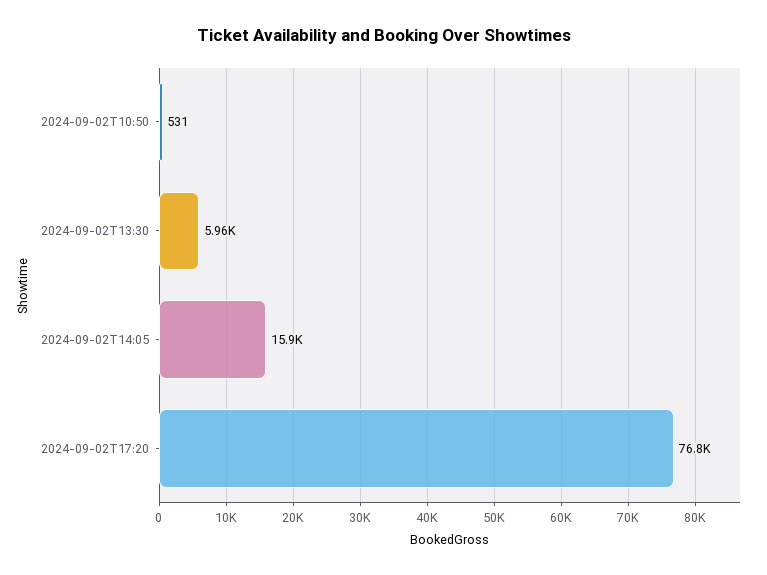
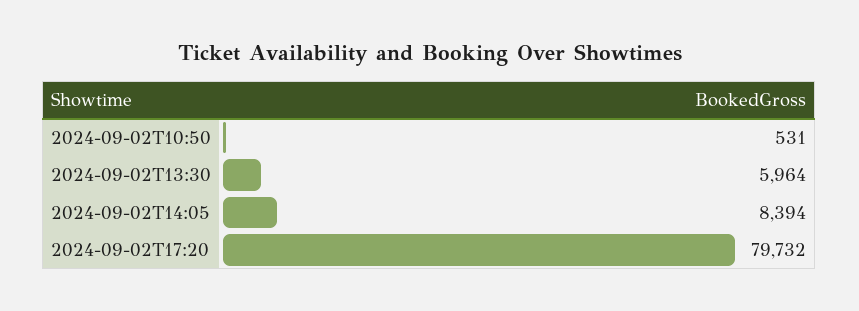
2024-09-02T14:05: 15900 -> 8394
2024-09-02T17:20: 76800 -> 79732

